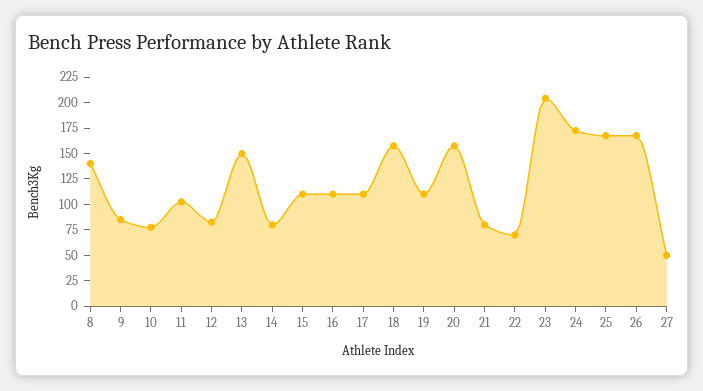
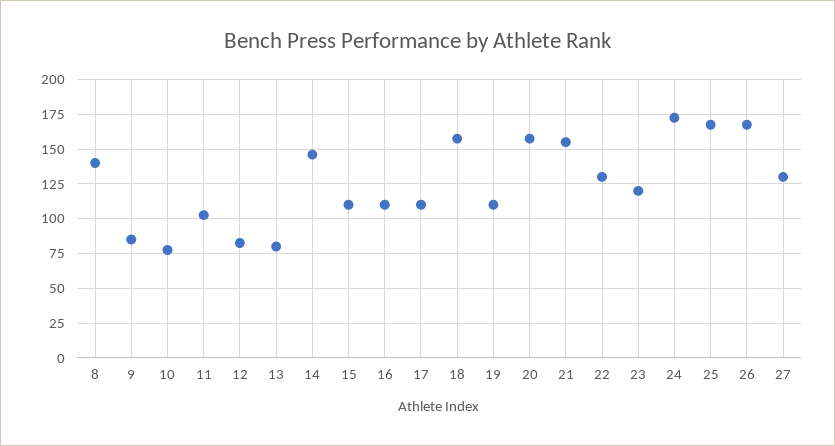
13: 150 -> 80
14: 75 -> 145
21: 75 -> 155
22: 75 -> 130
23: 200 -> 120
27: 50 -> 130

